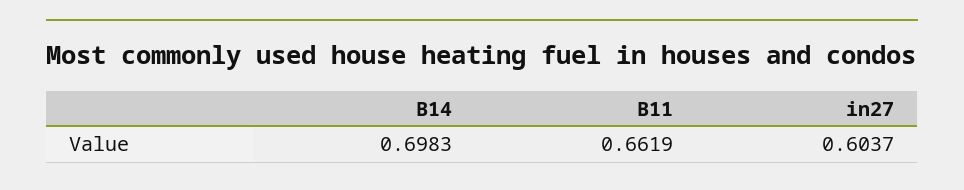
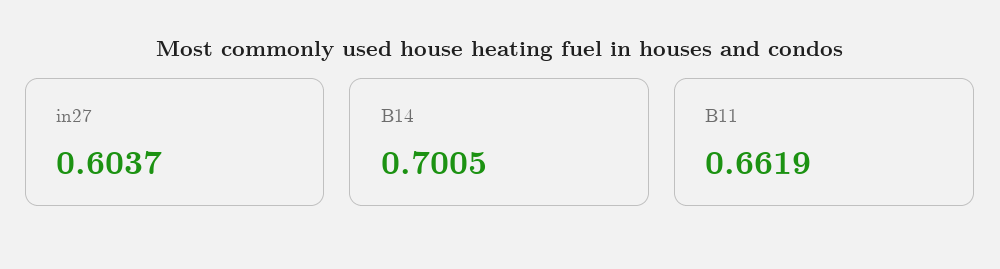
B14: 0.6983 -> 0.7005

